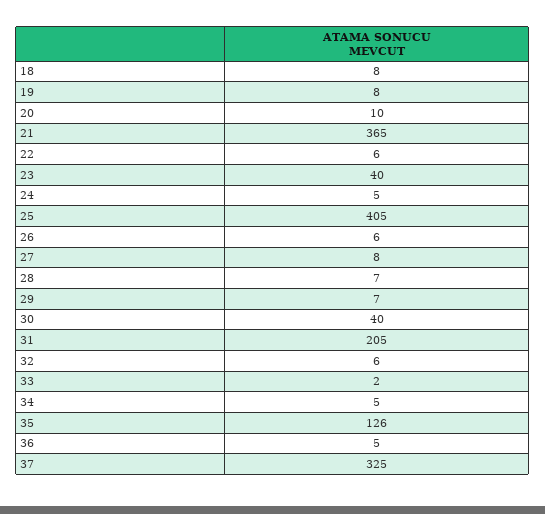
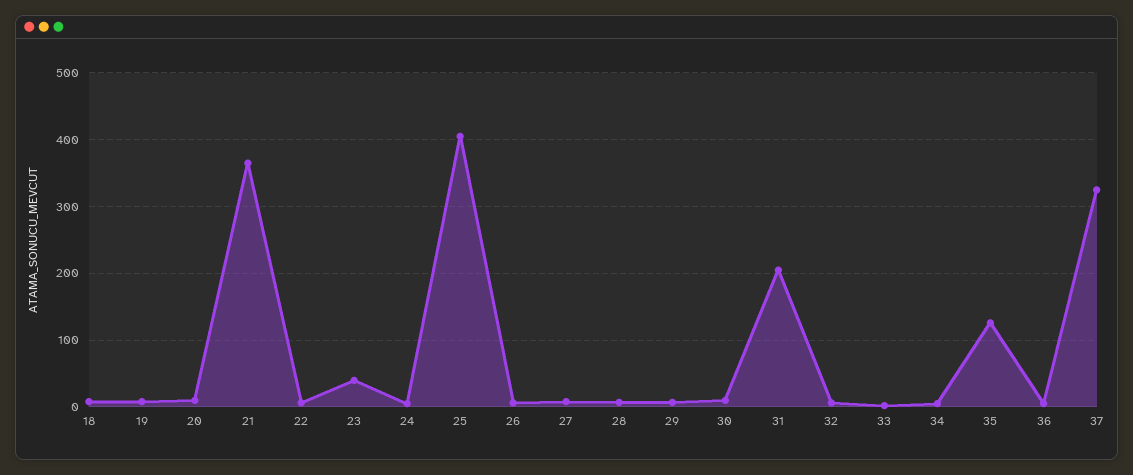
30: 40 -> 10

